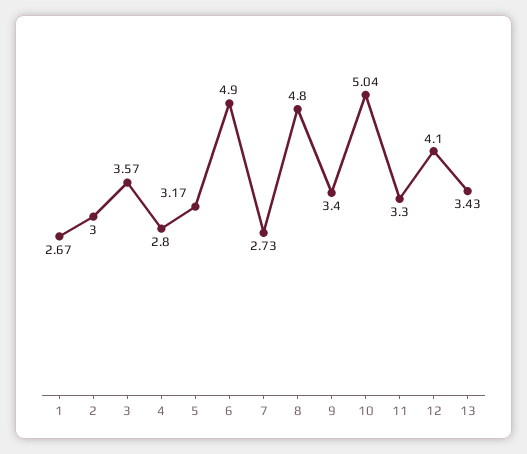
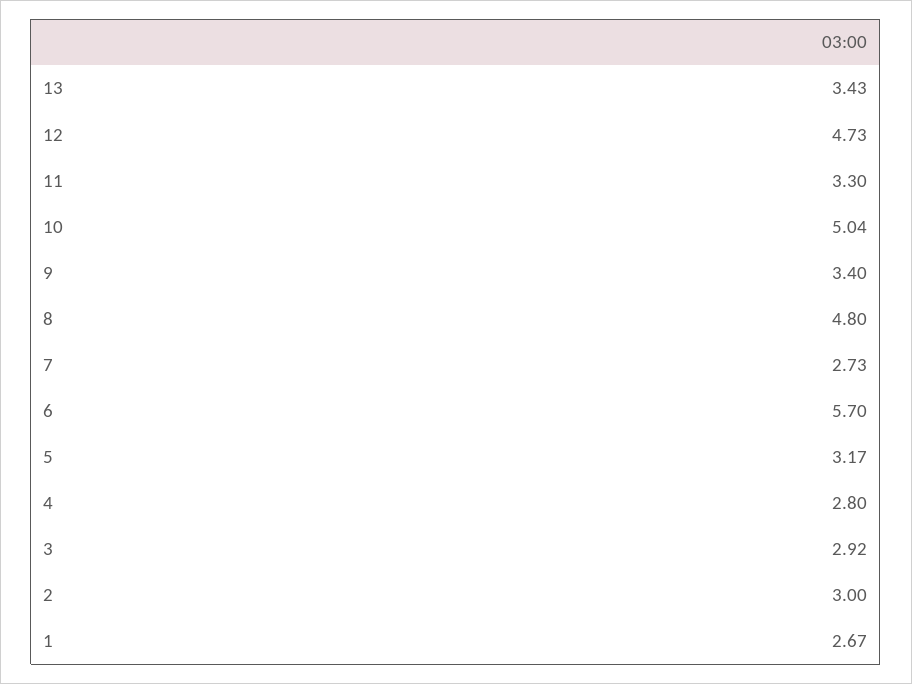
3: 3.57 -> 2.92
6: 4.9 -> 5.7
12: 4.1 -> 4.73

